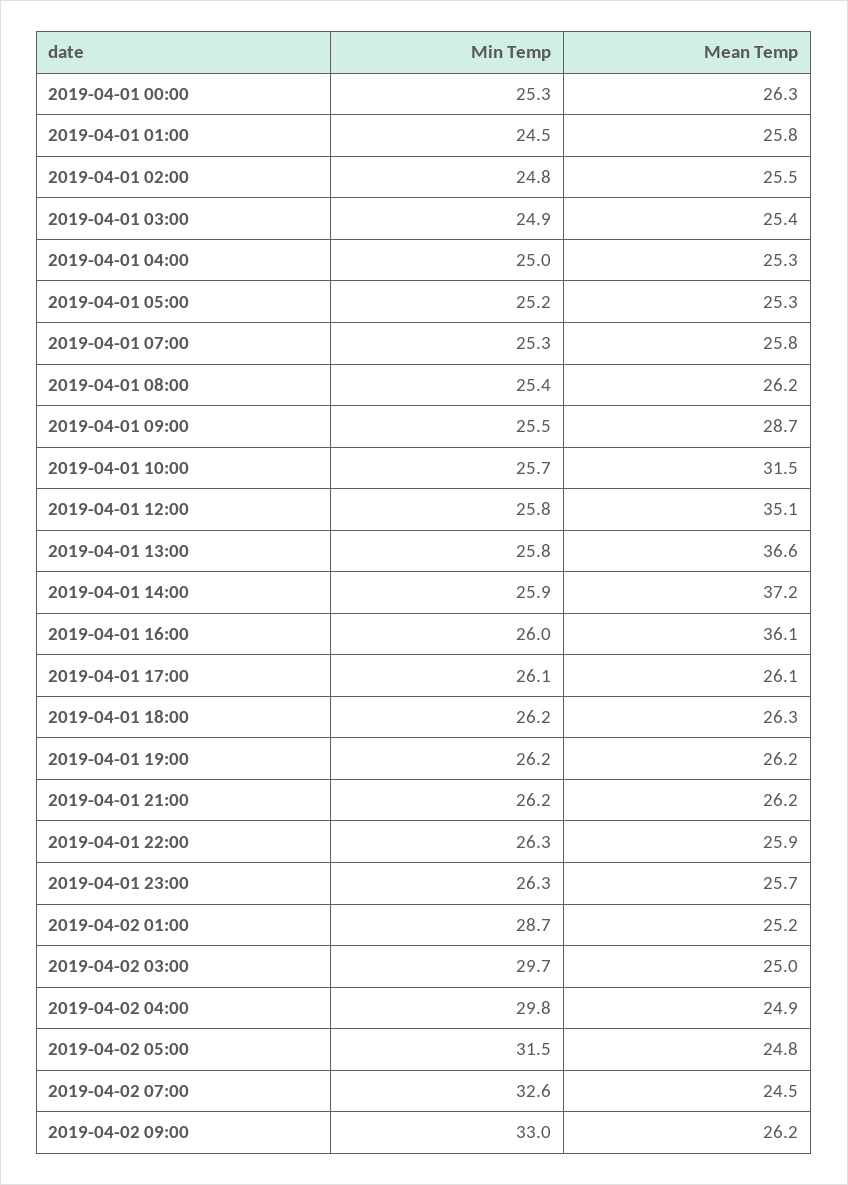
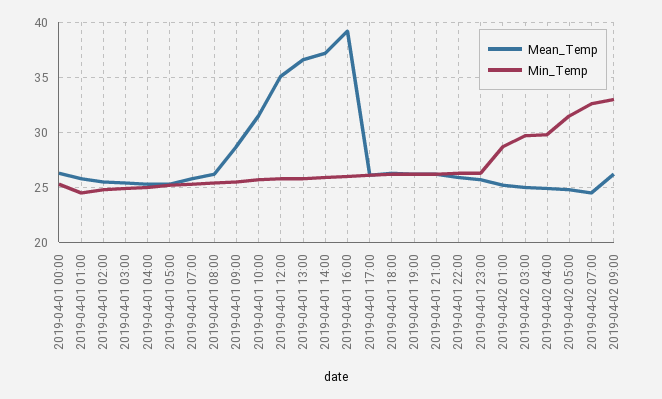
Mean Temp, 2019-04-01 16:00: 36.1 -> 39

